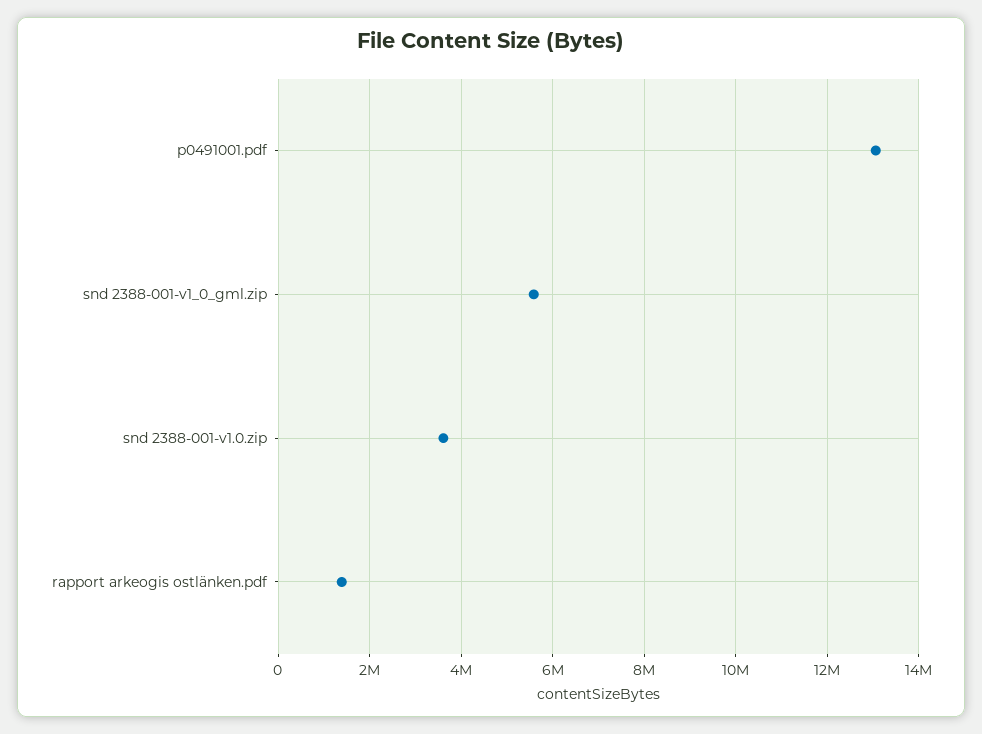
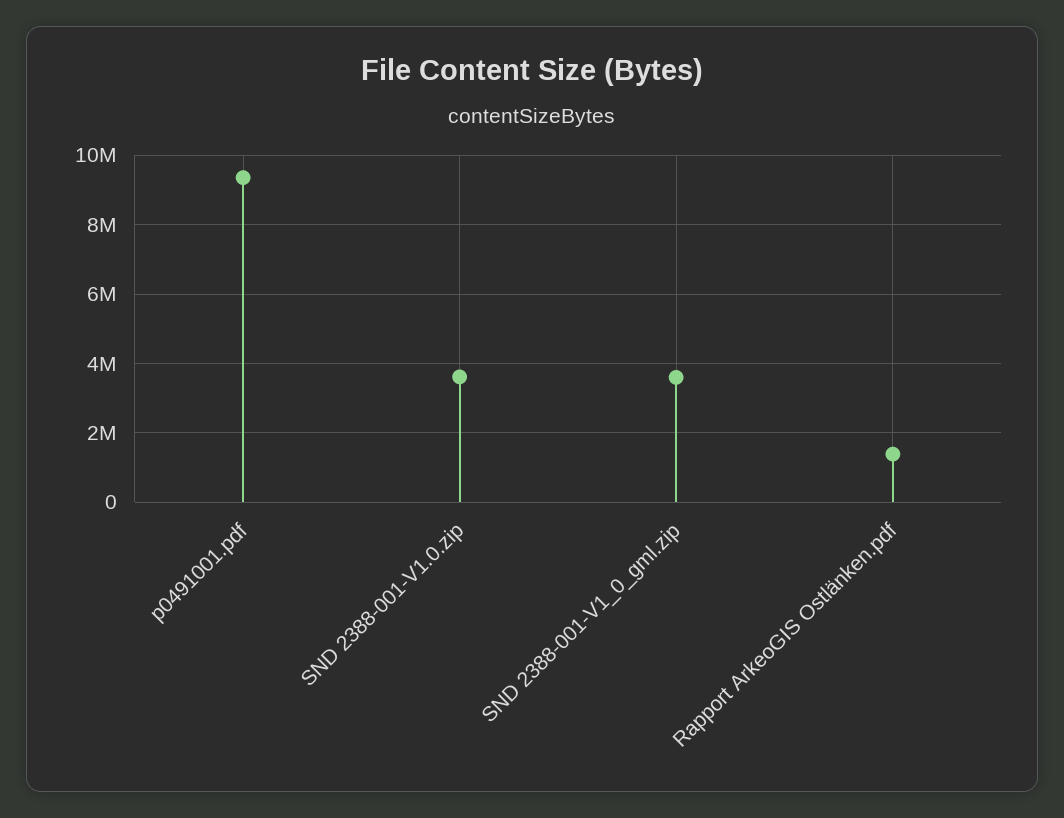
p0491001.pdf: 13000000 -> 9400000
snd 2388-001-v1_0_gml.zip: 5600000 -> 3600000

